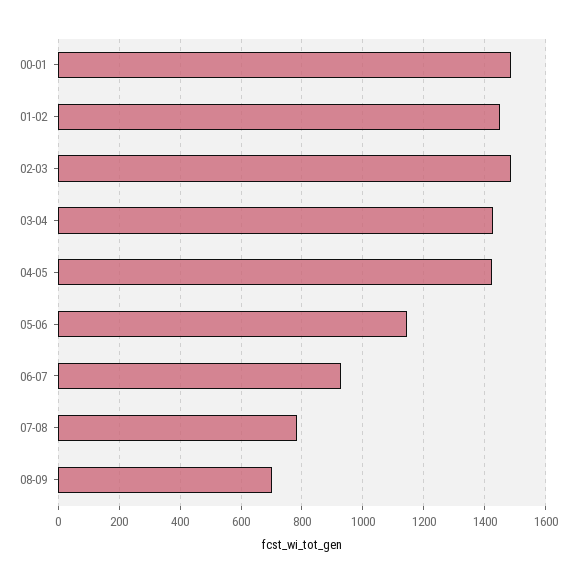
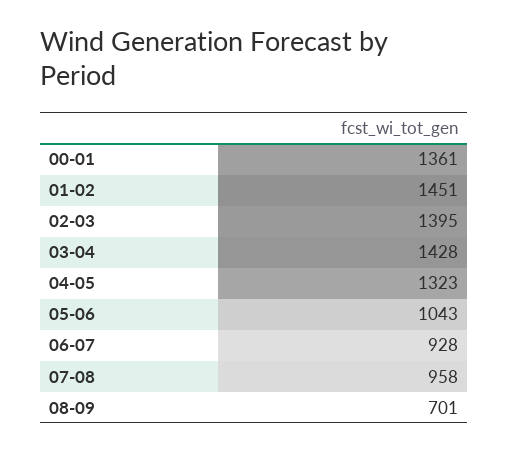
00-01: 1480 -> 1361
02-03: 1480 -> 1395
04-05: 1420 -> 1323
05-06: 1140 -> 1043
07-08: 780 -> 958

